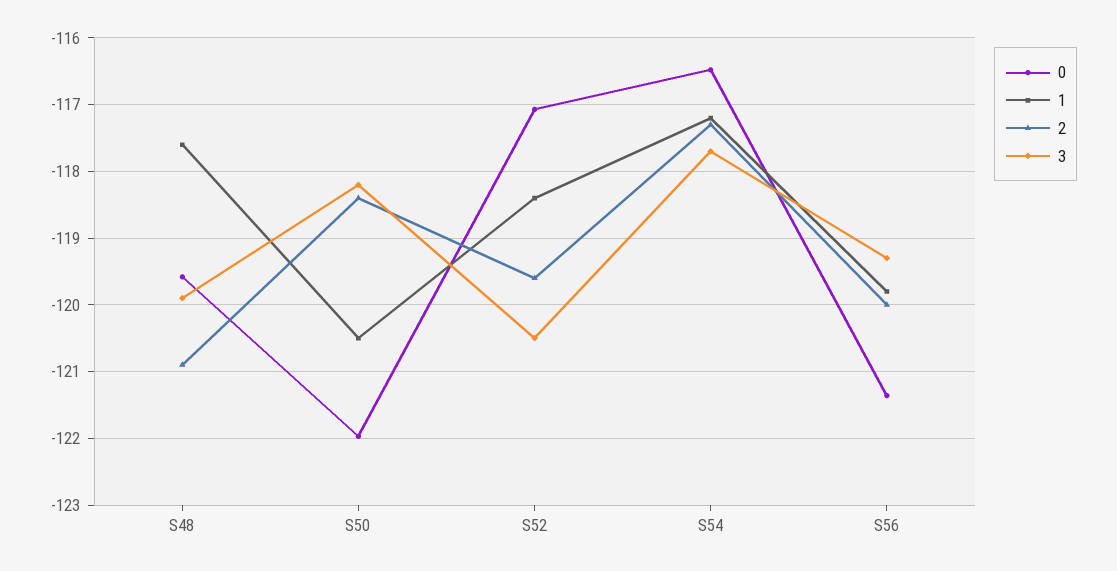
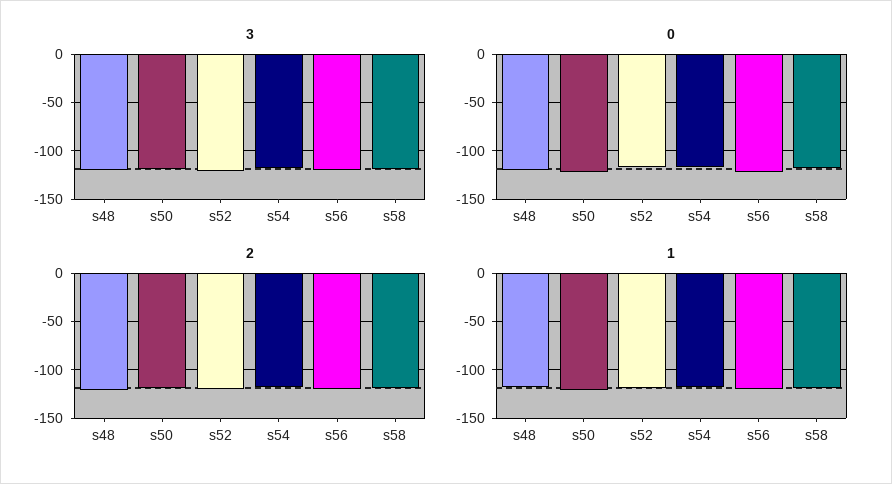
3, s58: none -> -120
0, s58: none -> -120
2, s58: none -> -120
1, s58: none -> -120

